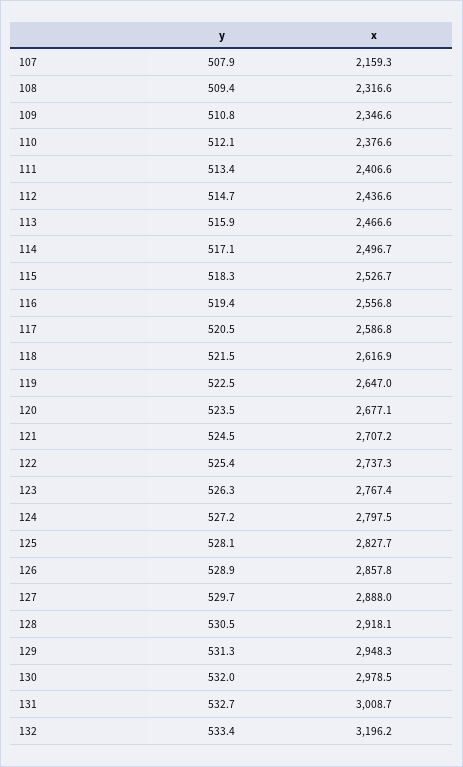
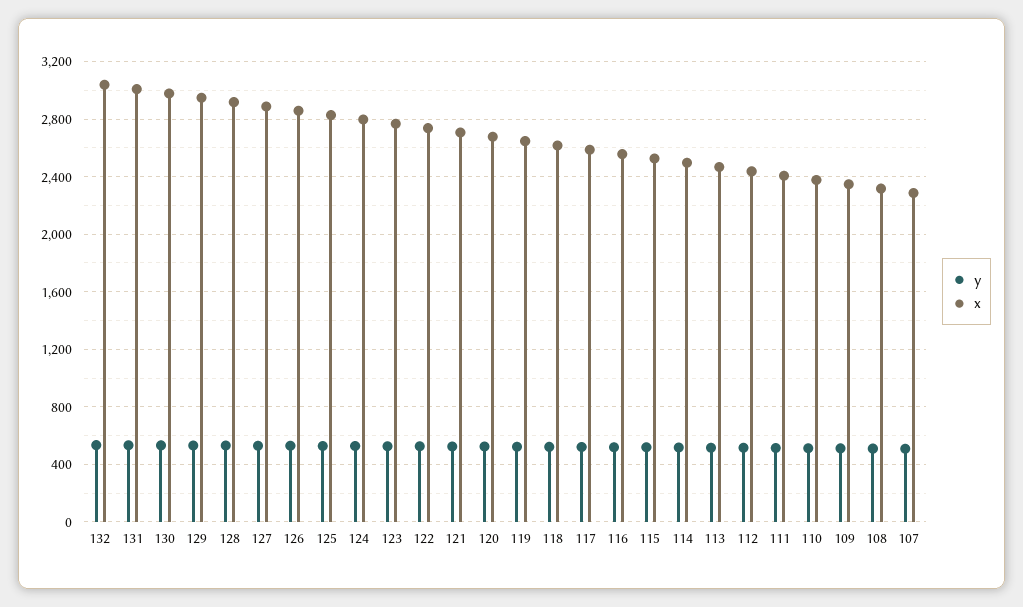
x, 107: 2159.3 -> 2300
x, 132: 3196.2 -> 3050

